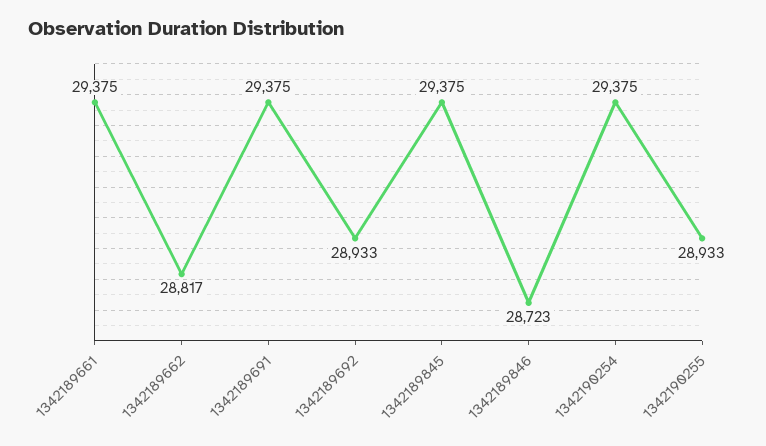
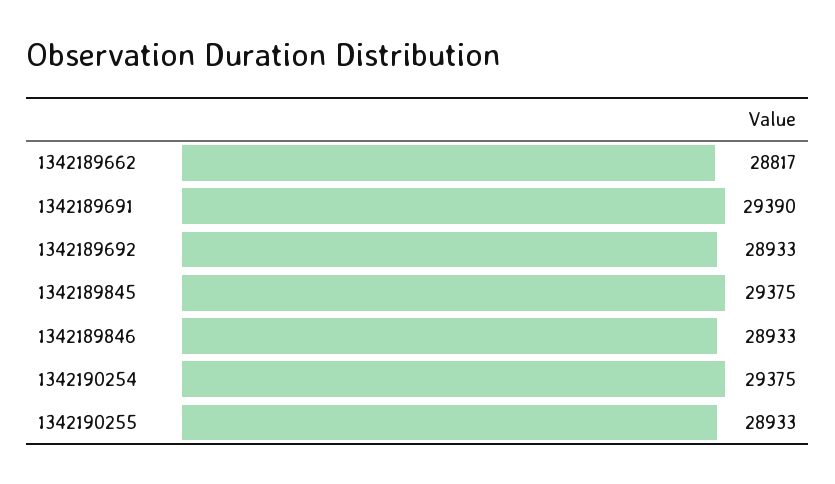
1342189661: 29375 -> none
1342189691: 29375 -> 29390
1342189846: 28723 -> 28933

